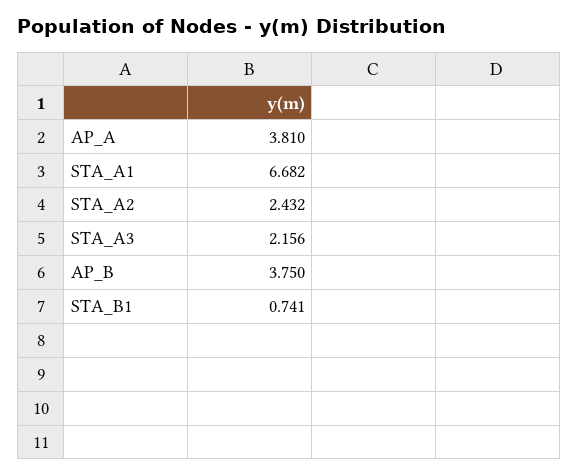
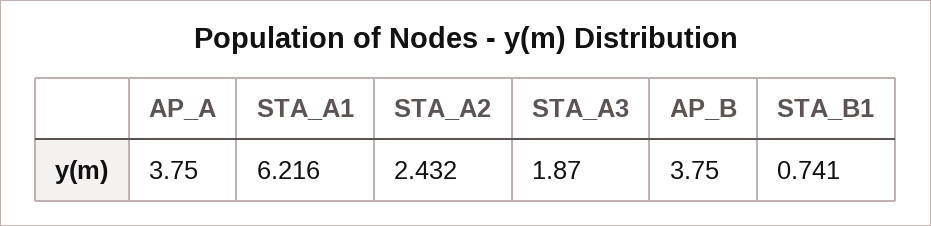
AP_A: 3.81 -> 3.75
STA_A1: 6.682 -> 6.216
STA_A3: 2.156 -> 1.87

